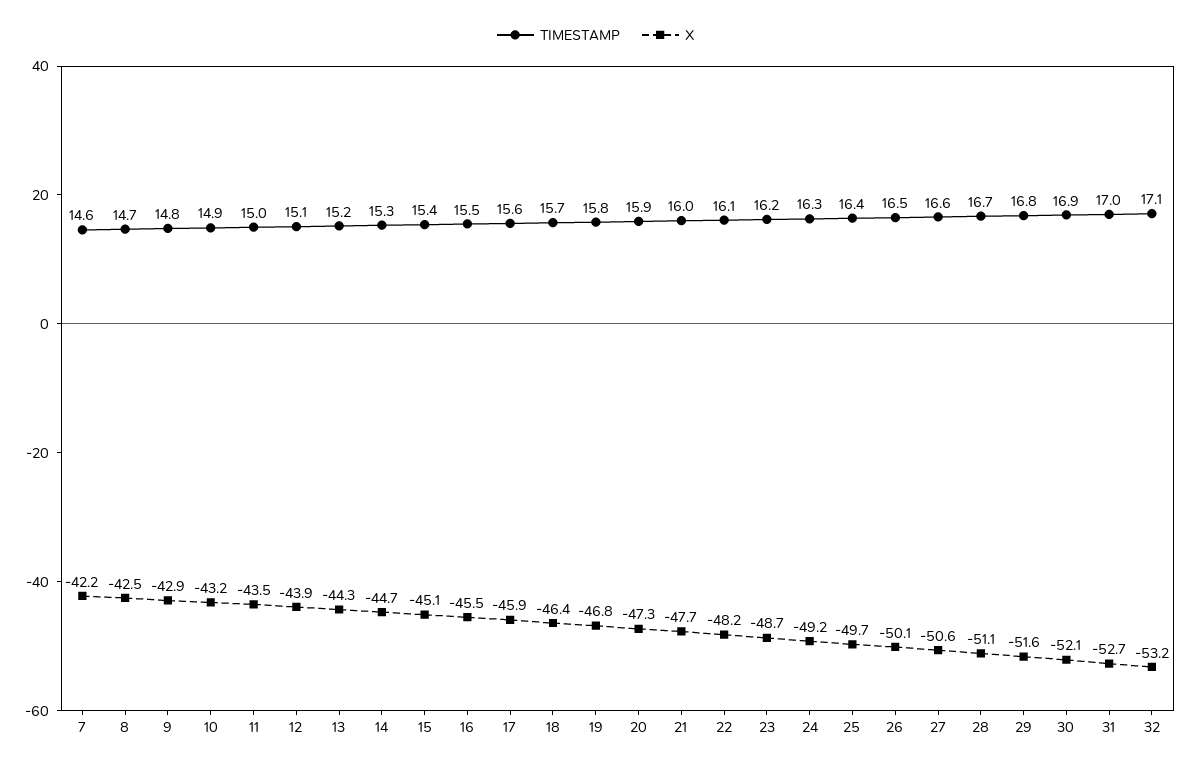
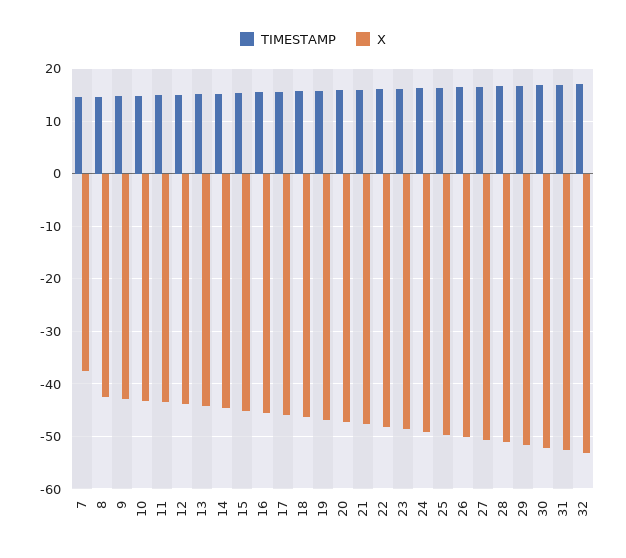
X, 7: -42.2 -> -38

